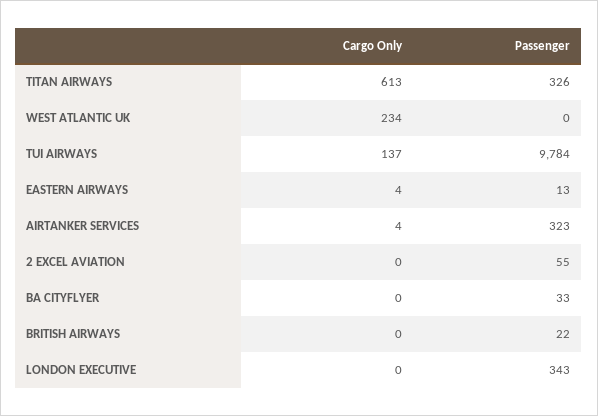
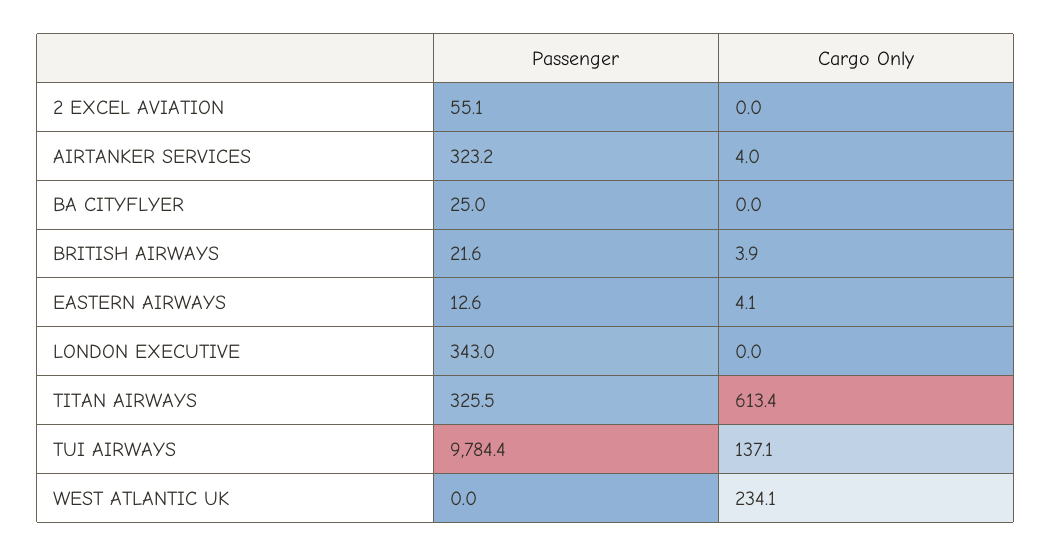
Passenger, BA CITYFLYER: 33 -> 25
Cargo Only, BRITISH AIRWAYS: 0 -> 3.9

